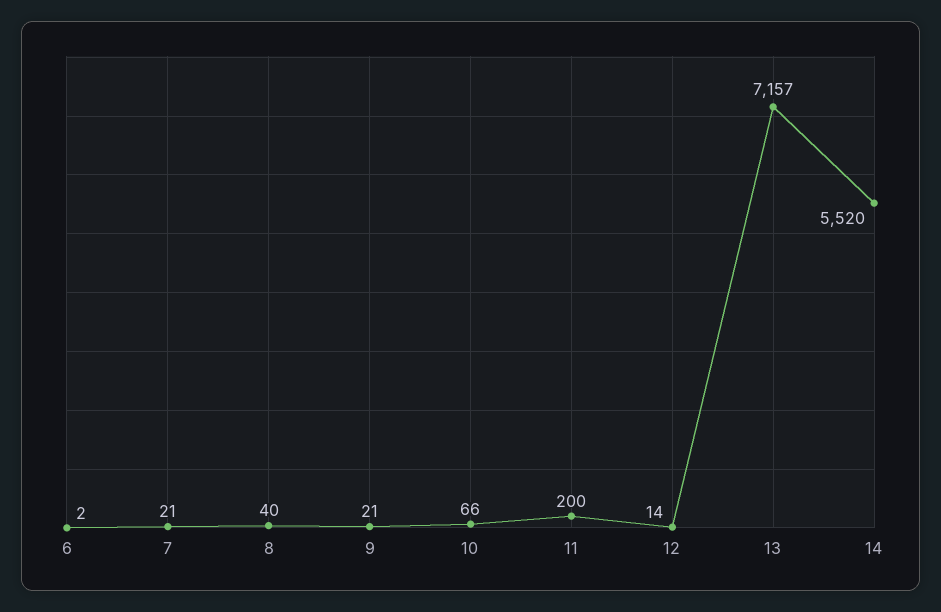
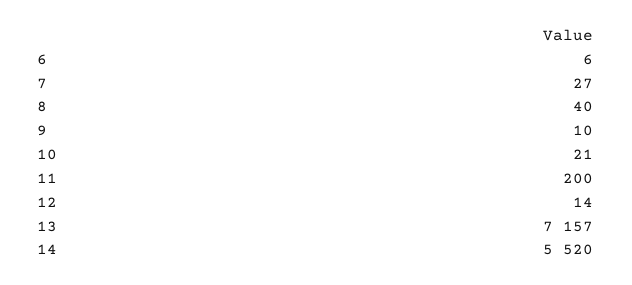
6: 2 -> 6
7: 21 -> 27
9: 21 -> 10
10: 66 -> 21

